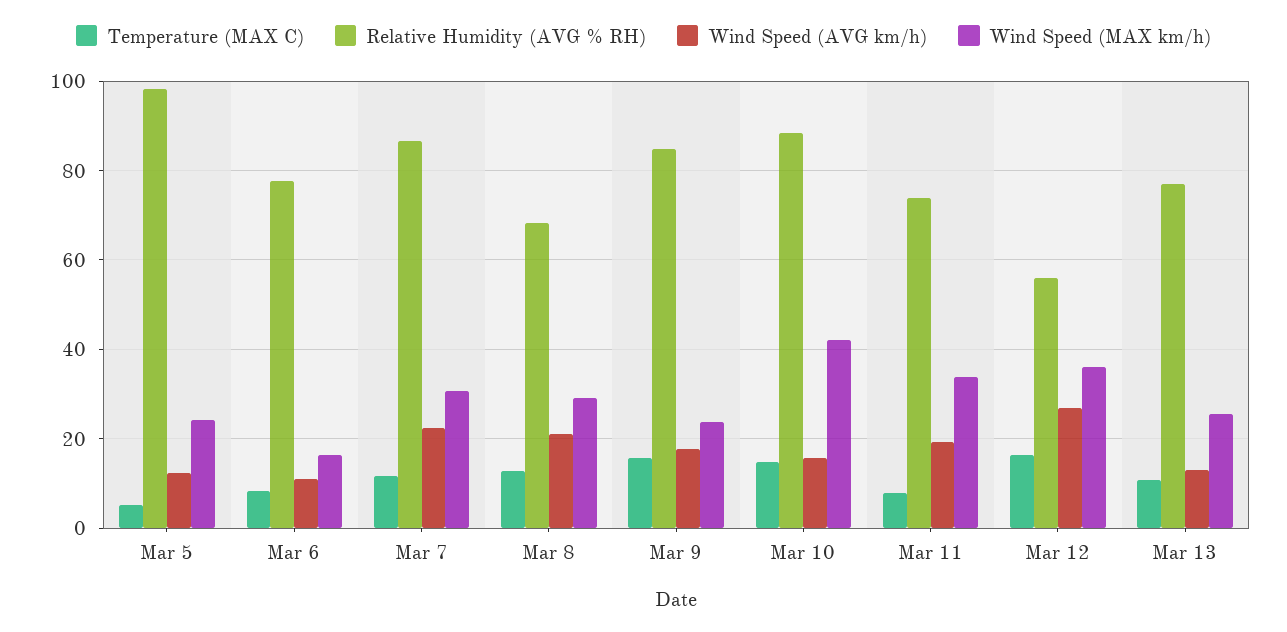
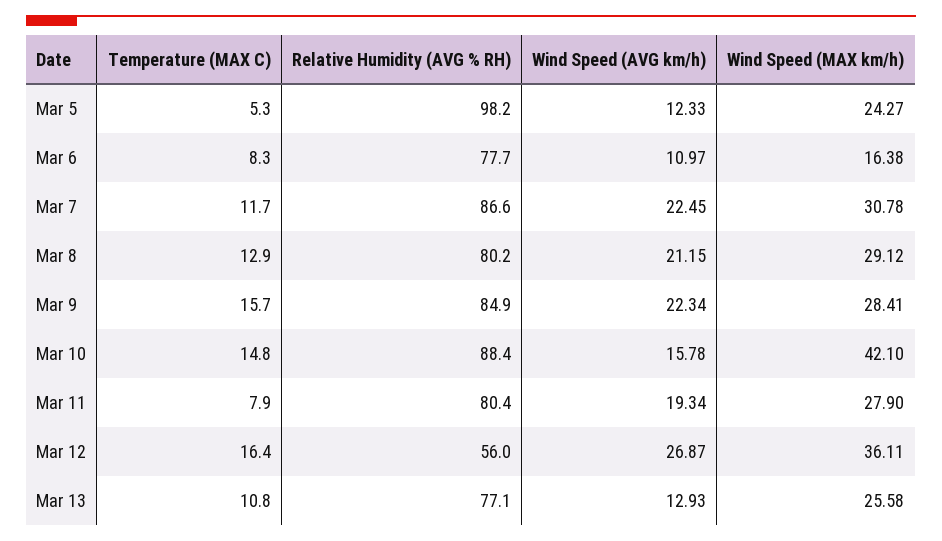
Relative Humidity (AVG % RH), Mar 8: 68 -> 80.2
Wind Speed (AVG km/h), Mar 9: 18 -> 22.34
Wind Speed (MAX km/h), Mar 9: 24 -> 28.41
Relative Humidity (AVG % RH), Mar 11: 74 -> 80.4
Wind Speed (MAX km/h), Mar 11: 34 -> 27.9

